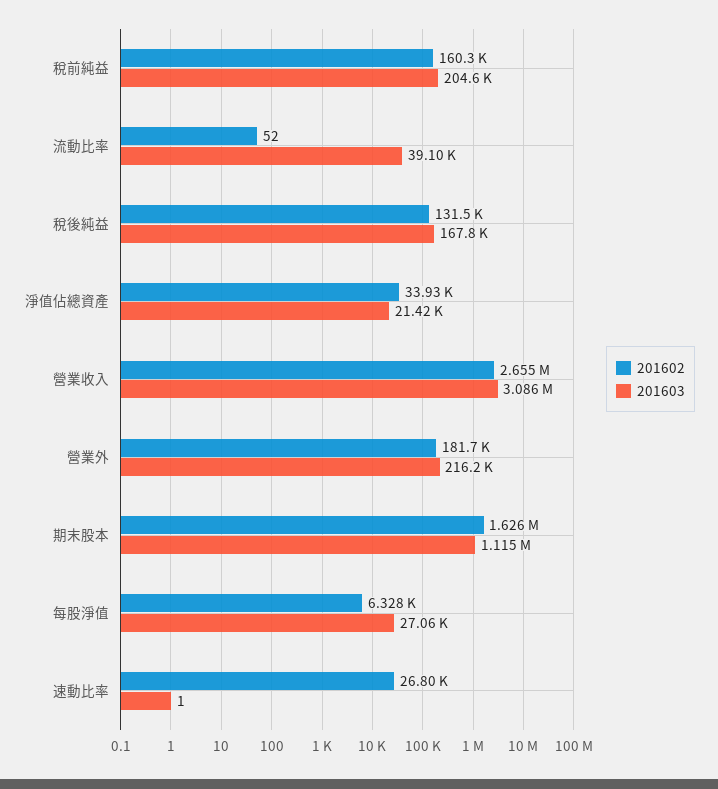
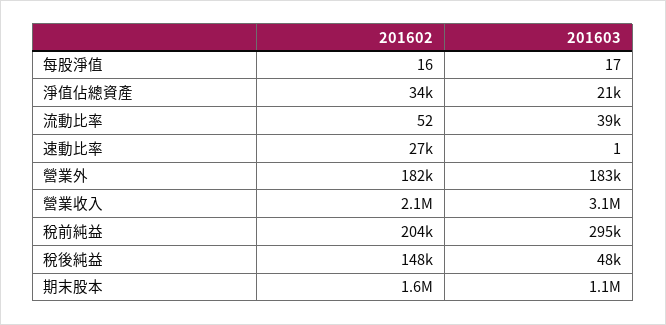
201602, 稅前純益: 160300 -> 204000
201603, 稅前純益: 204600 -> 295000
201602, 稅後純益: 131500 -> 148000
201603, 稅後純益: 167800 -> 48000
201602, 營業收入: 2655000 -> 2100000
201603, 營業外: 216200 -> 183000
201602, 每股淨值: 6328 -> 16
201603, 每股淨值: 27060 -> 17

